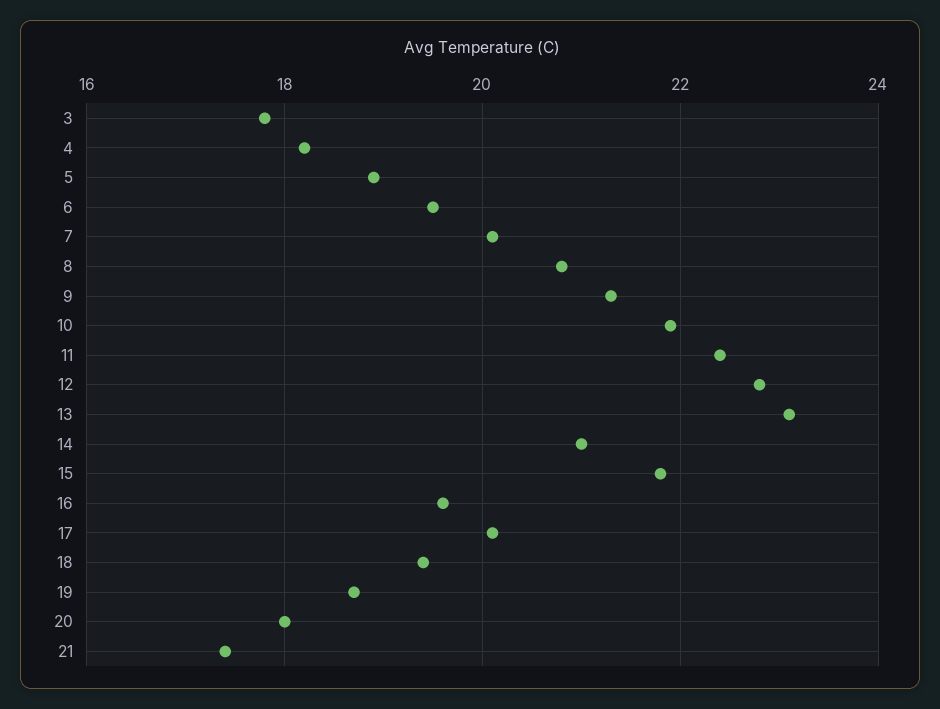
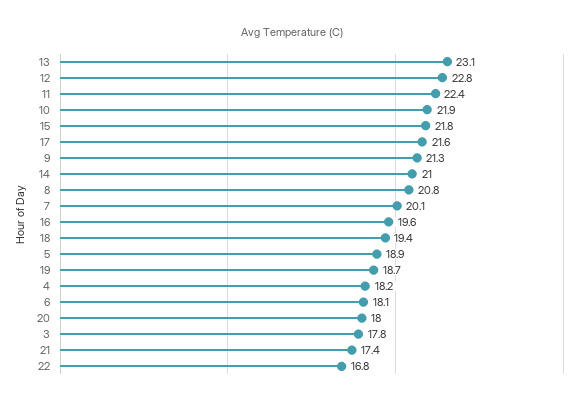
6: 19.5 -> 18.1
17: 20 -> 21.6
22: none -> 16.8

